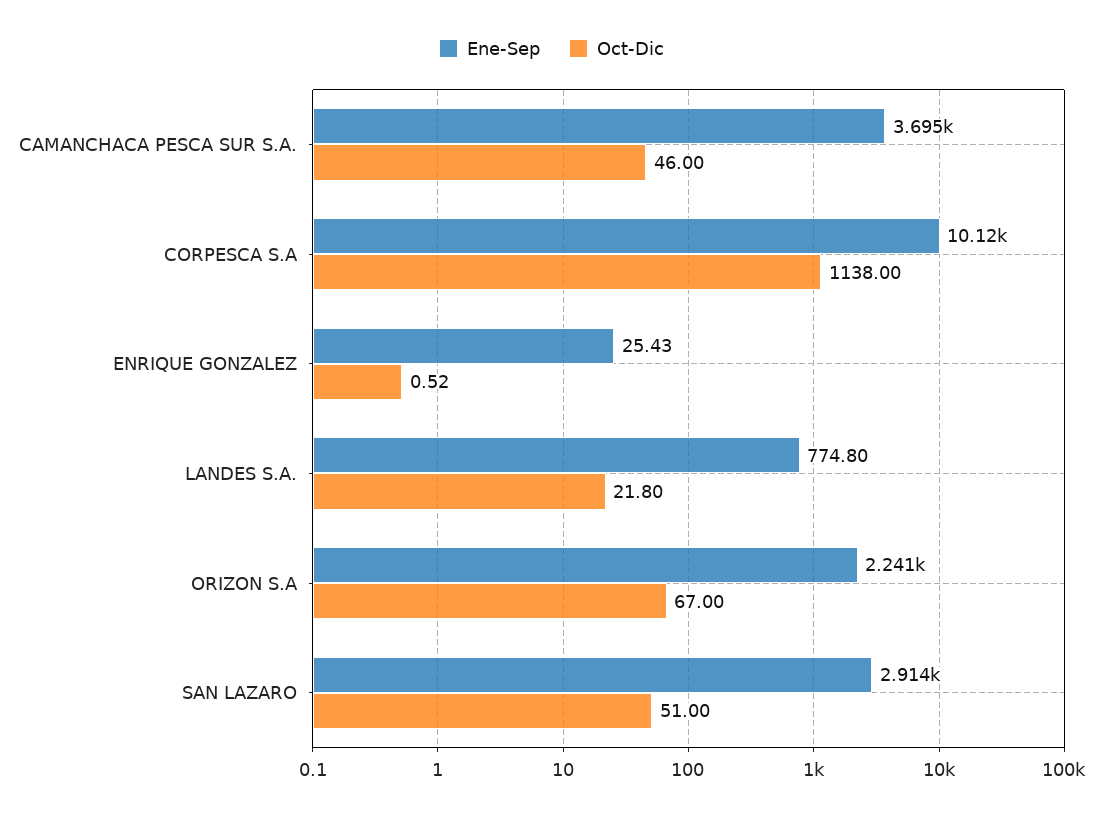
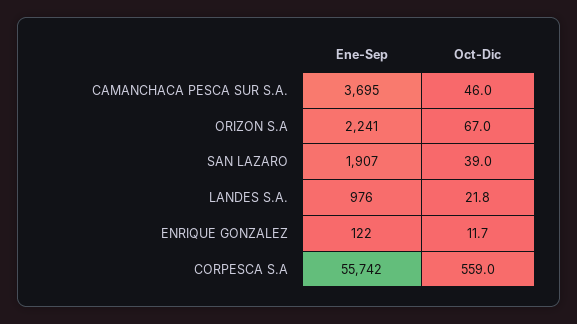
Ene-Sep, CORPESCA S.A: 10120 -> 55742
Oct-Dic, CORPESCA S.A: 1138 -> 559
Ene-Sep, ENRIQUE GONZALEZ: 25.43 -> 122
Oct-Dic, ENRIQUE GONZALEZ: 0.52 -> 11.7
Ene-Sep, LANDES S.A.: 774.8 -> 976
Ene-Sep, SAN LAZARO: 2914 -> 1907
Oct-Dic, SAN LAZARO: 51 -> 39

